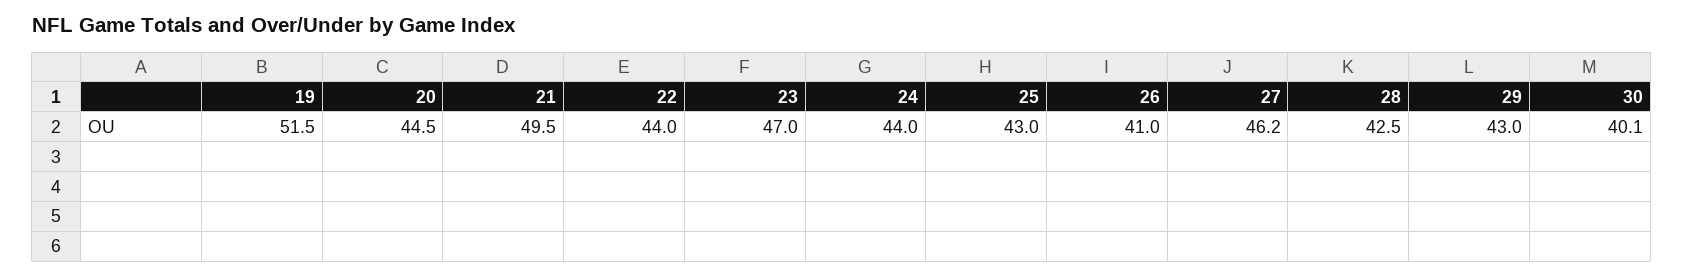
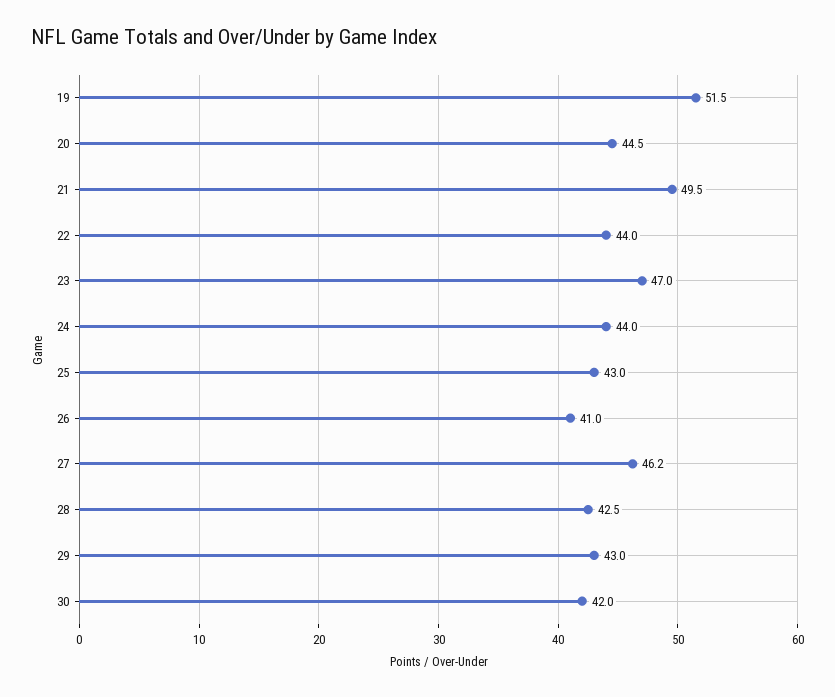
30: 40.1 -> 42

